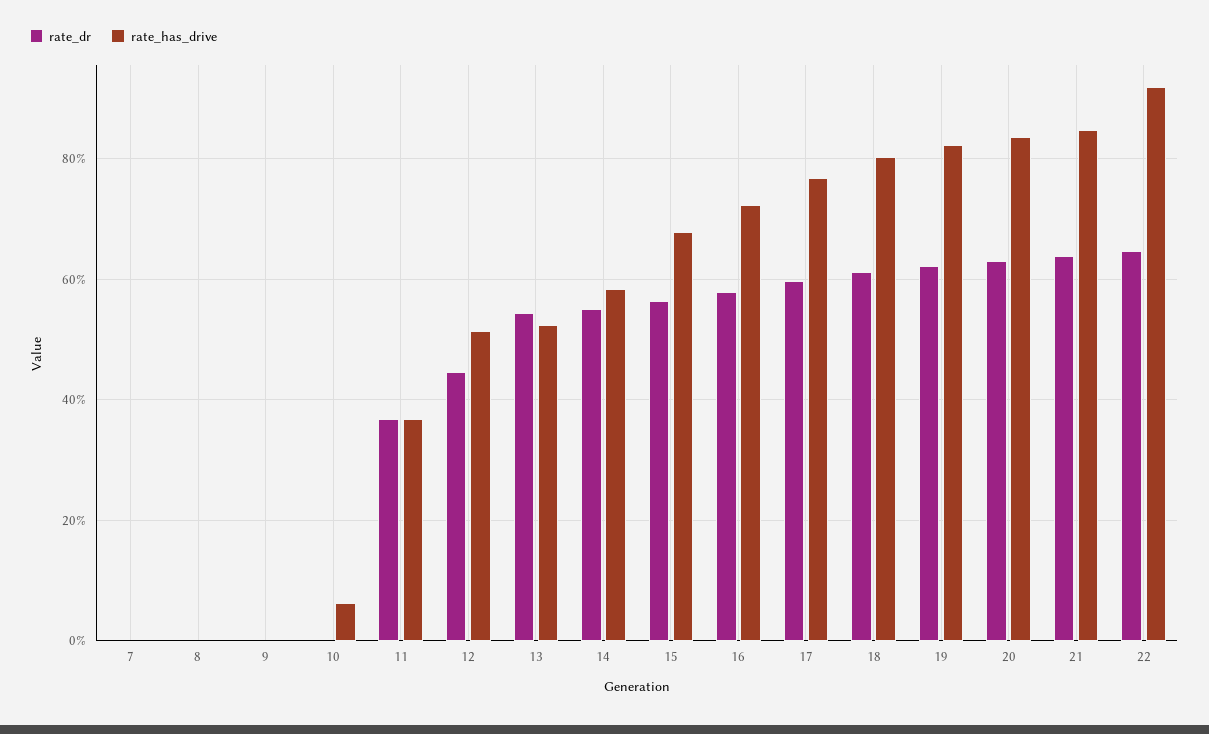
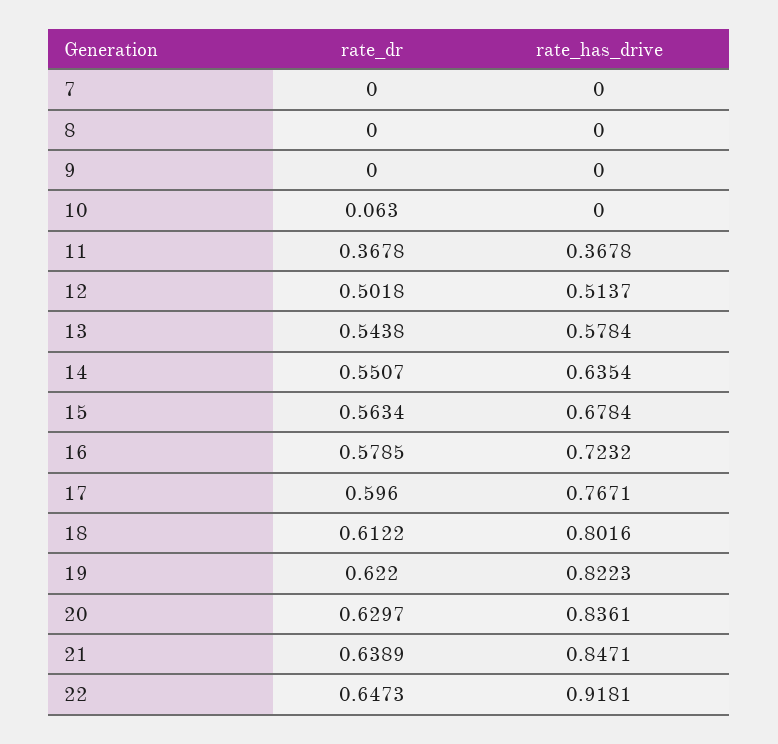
rate_dr, 10: 0 -> 0.063
rate_has_drive, 10: 0.06 -> 0
rate_dr, 12: 0.44 -> 0.5018
rate_has_drive, 13: 0.52 -> 0.5784
rate_has_drive, 14: 0.58 -> 0.6354

